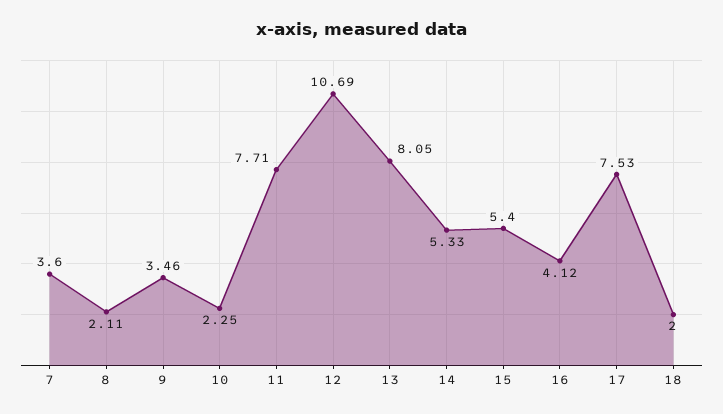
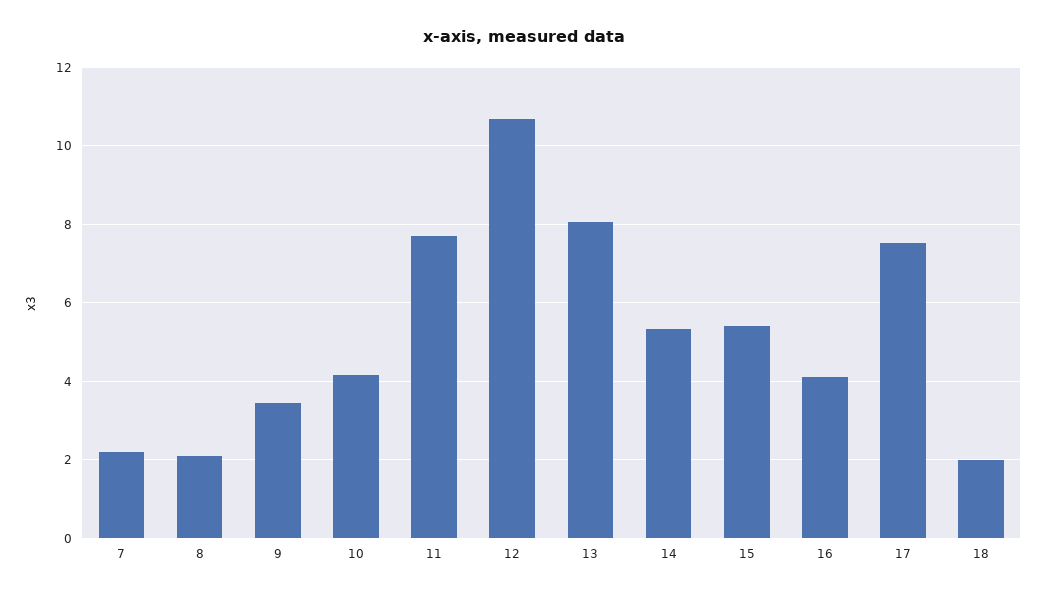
7: 3.6 -> 2.2
10: 2.25 -> 4.2

